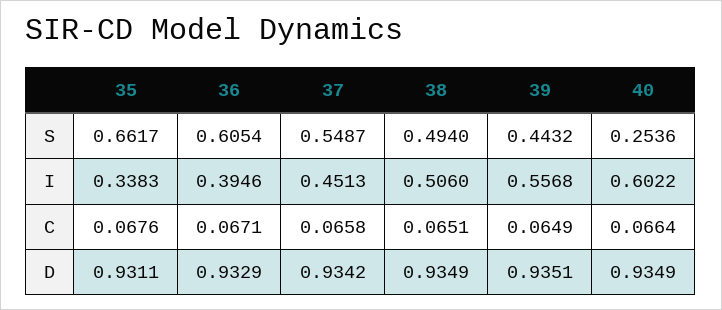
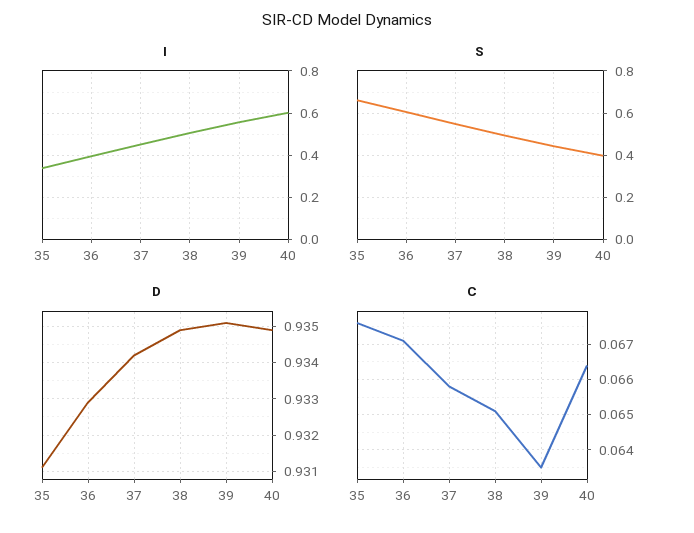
S, 40: 0.2536 -> 0.4
C, 39: 0.0649 -> 0.0635

